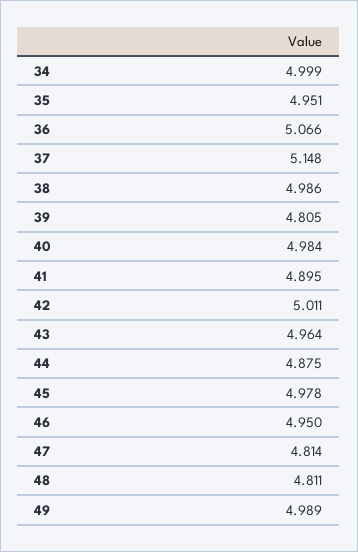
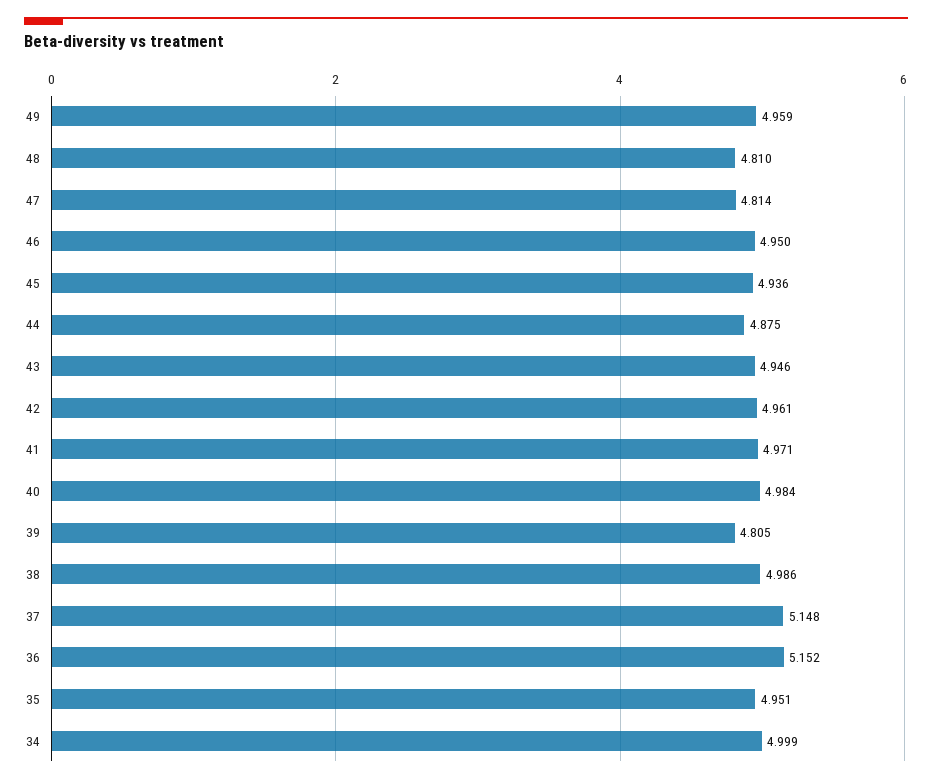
36: 5.066 -> 5.152
41: 4.895 -> 4.971
42: 5.011 -> 4.961
43: 4.964 -> 4.946
45: 4.978 -> 4.936
48: 4.811 -> 4.81
49: 4.989 -> 4.959

